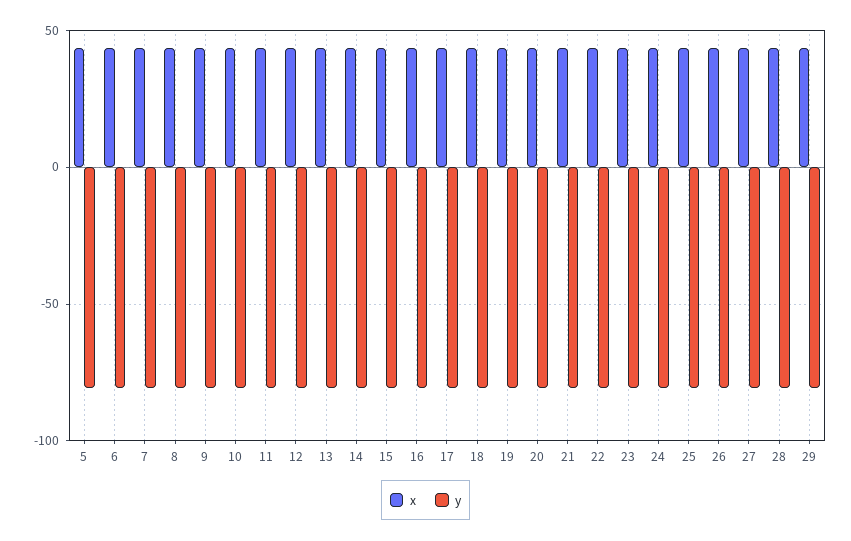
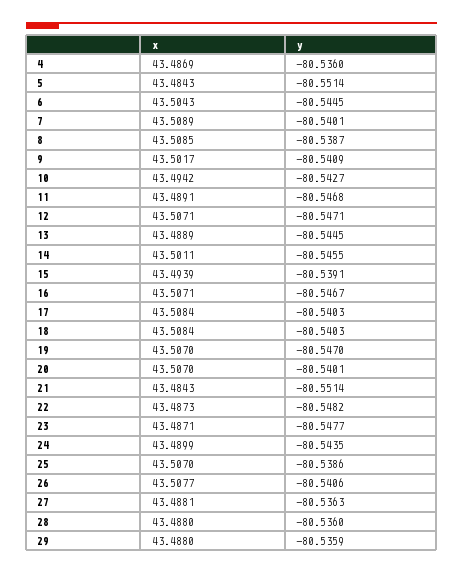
x, 4: none -> 43.4869
y, 4: none -> -80.536

